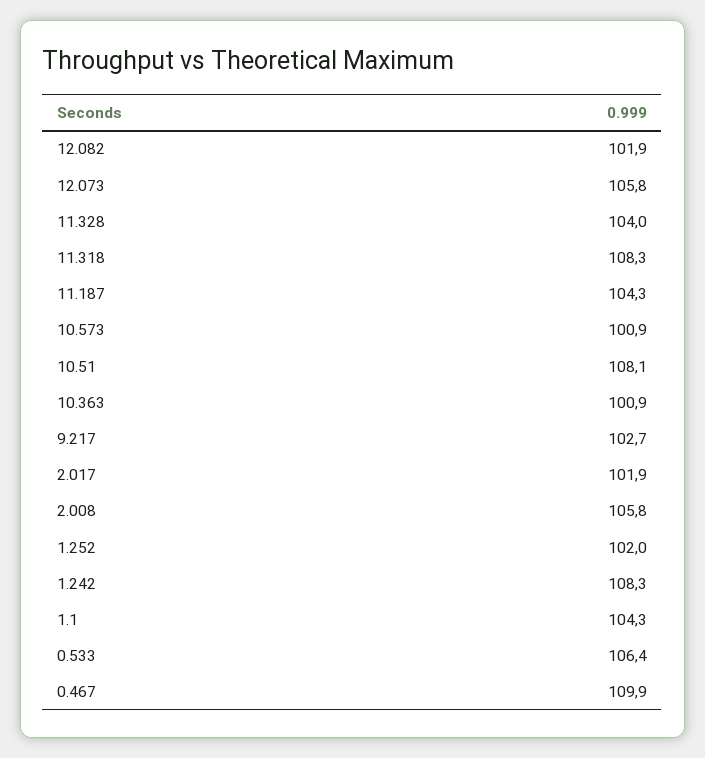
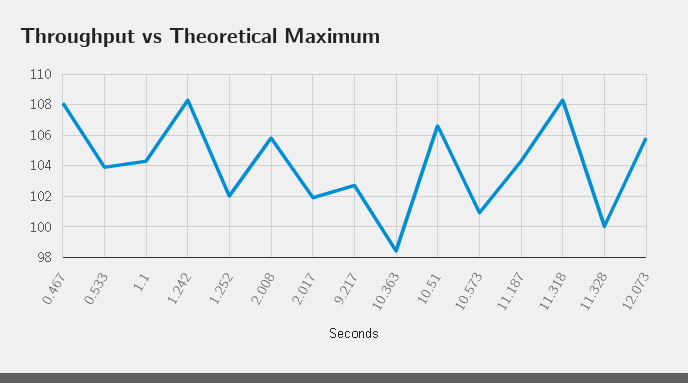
12.082: 101.9 -> none
11.328: 104 -> 100
10.51: 108.1 -> 106.5
10.363: 100.9 -> 98.5
0.533: 106.4 -> 104
0.467: 109.9 -> 108

